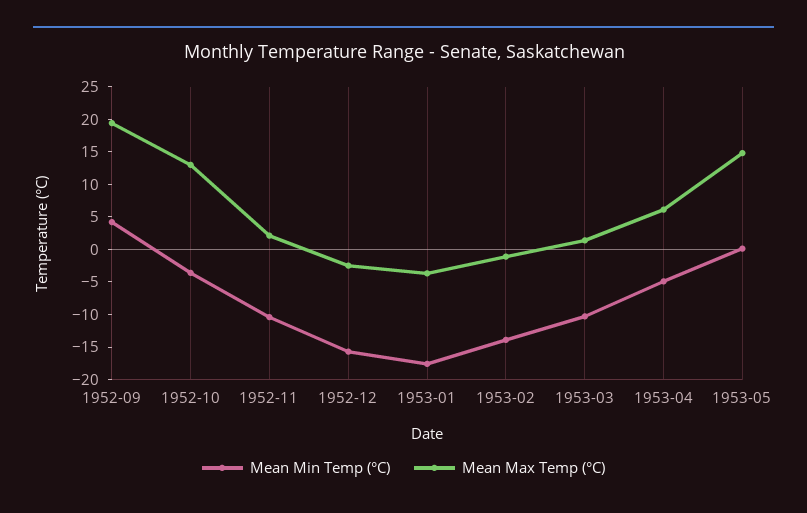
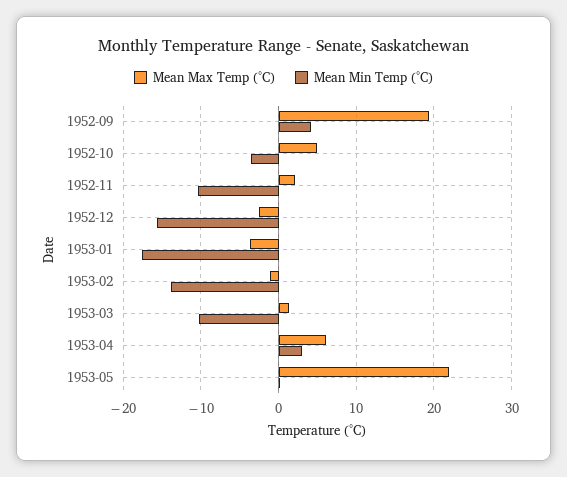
Mean Max Temp (°C), 1952-10: 12.5 -> 5
Mean Min Temp (°C), 1953-04: -5 -> 3
Mean Max Temp (°C), 1953-05: 15 -> 22

